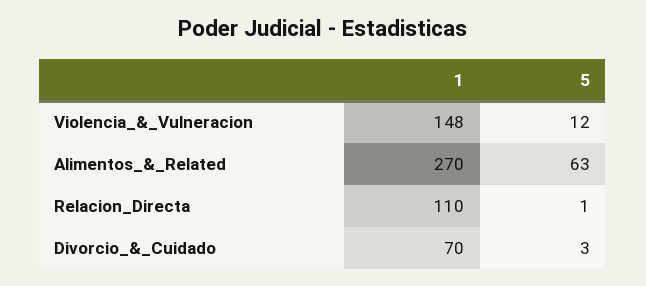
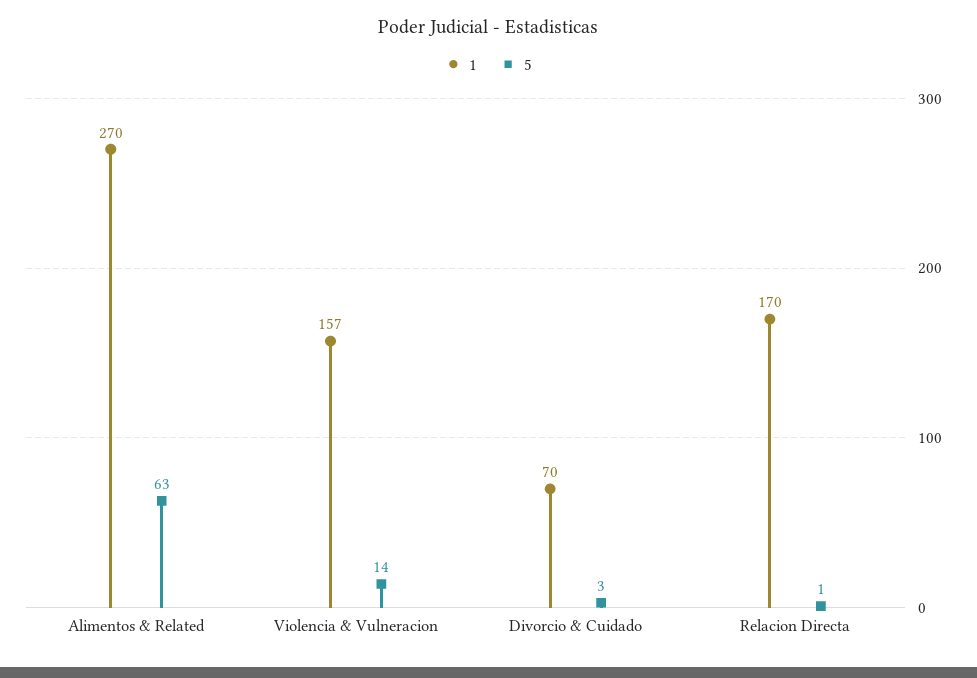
1, Violencia_&_Vulneracion: 148 -> 157
5, Violencia_&_Vulneracion: 12 -> 14
1, Relacion_Directa: 110 -> 170

